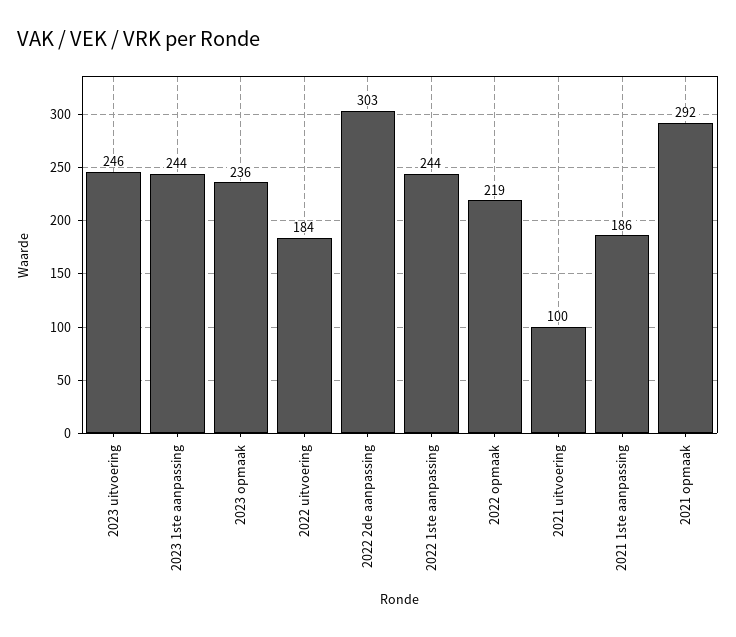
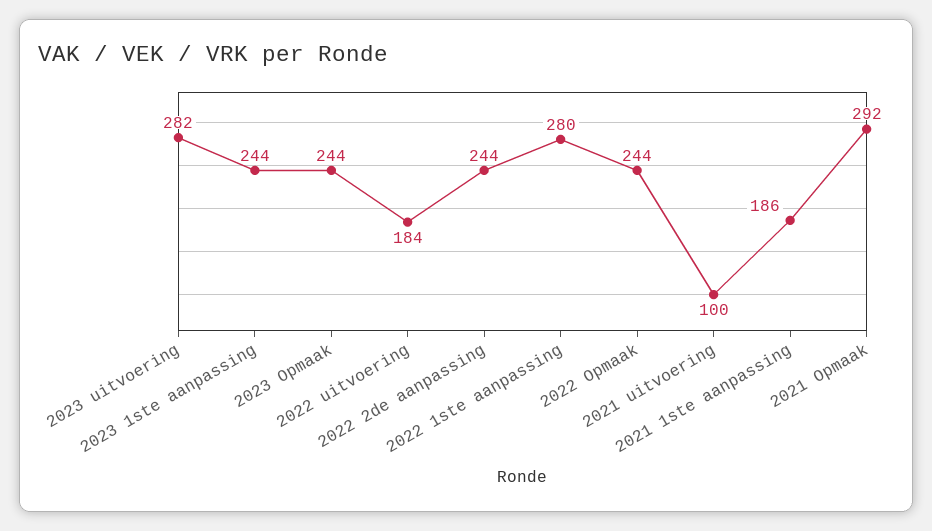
2023 uitvoering: 246 -> 282
2023 opmaak: 236 -> 244
2022 2de aanpassing: 303 -> 244
2022 1ste aanpassing: 244 -> 280
2022 opmaak: 219 -> 244

